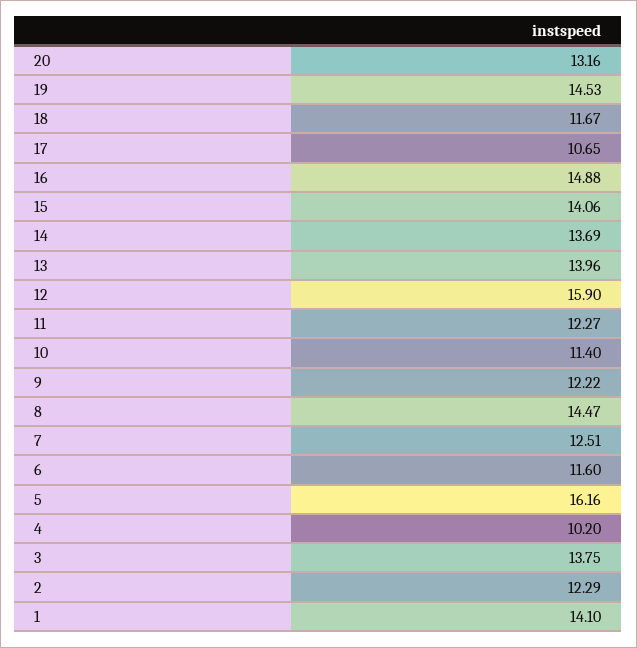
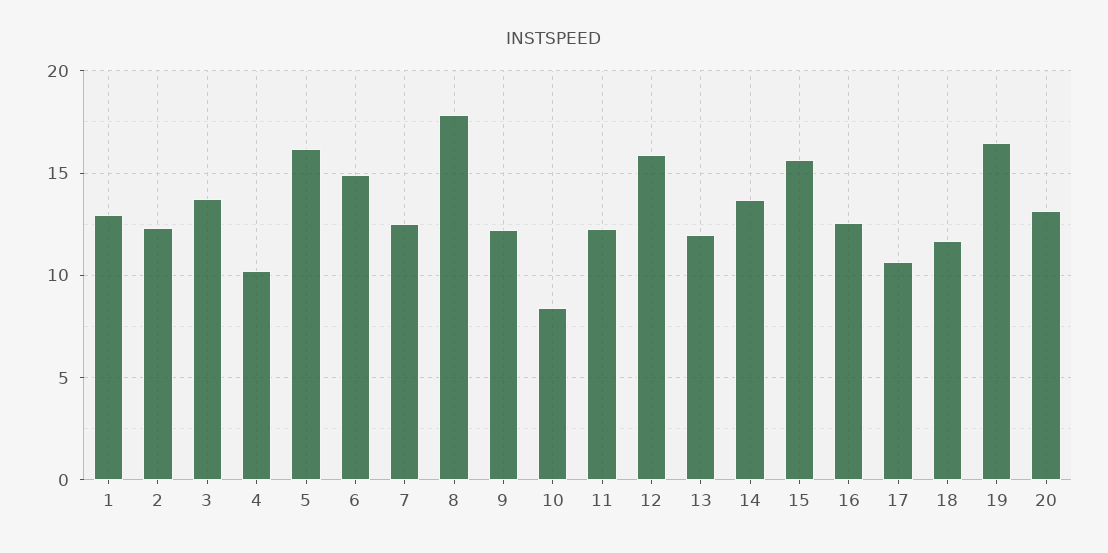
19: 14.53 -> 16.5
16: 14.88 -> 12.5
15: 14.06 -> 15.5
13: 13.96 -> 12
10: 11.4 -> 8.5
8: 14.47 -> 18
6: 11.6 -> 15
1: 14.1 -> 13

